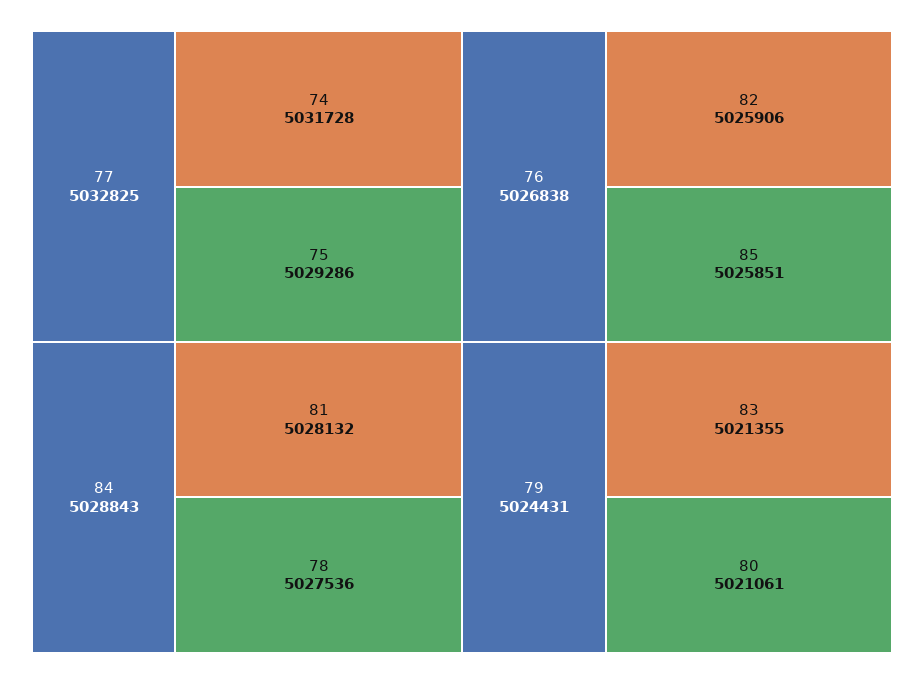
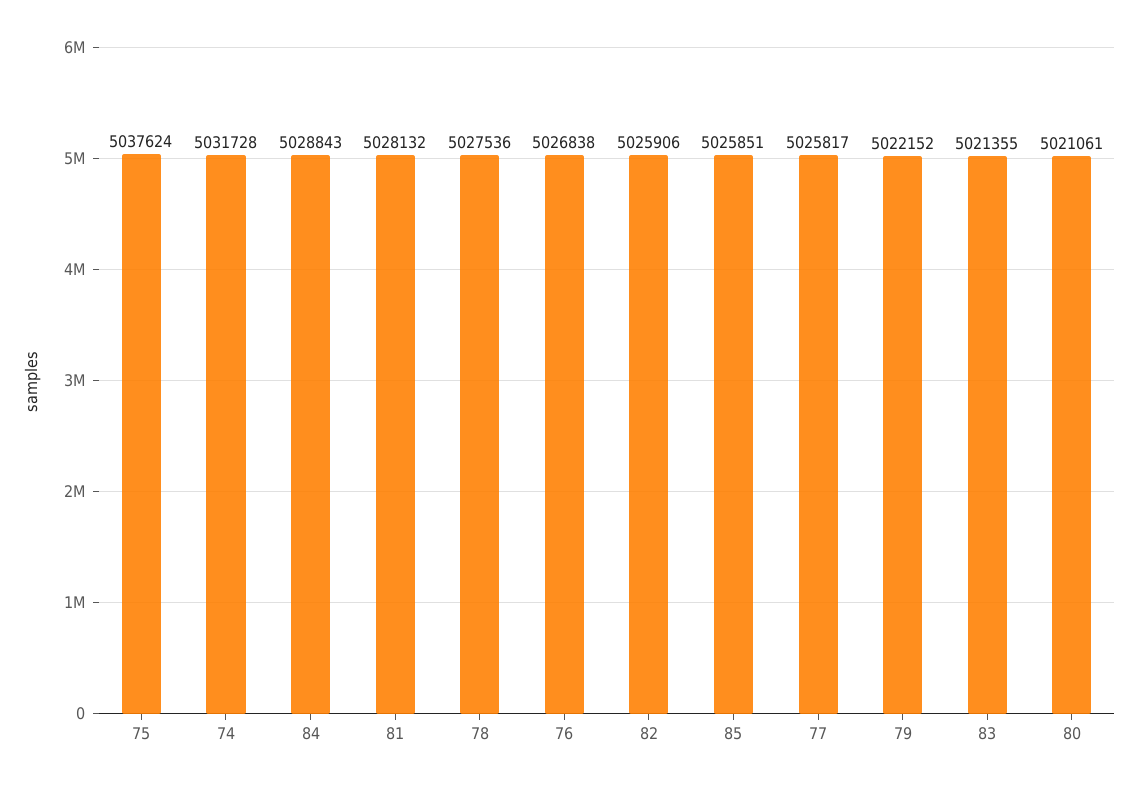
77: 5032825 -> 5025817
75: 5029286 -> 5037624
79: 5024431 -> 5022152

